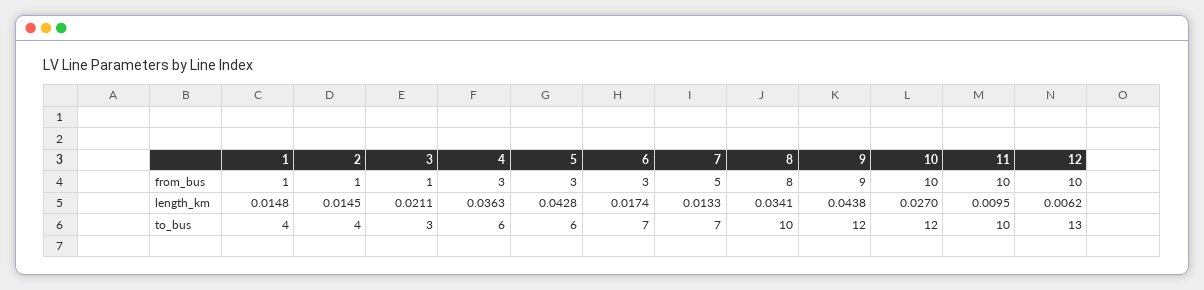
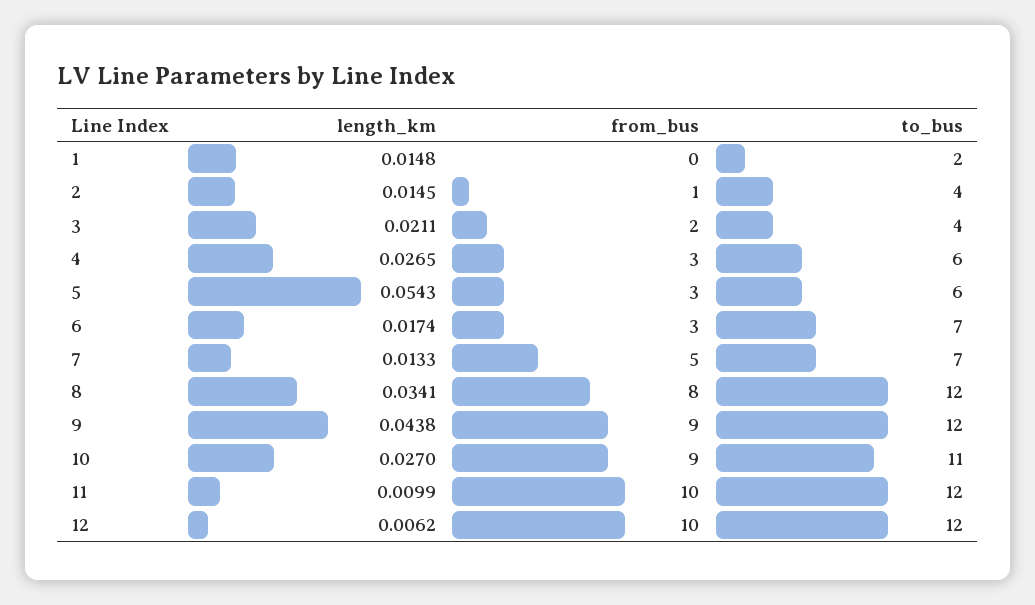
1, from_bus: 1 -> 0
3, from_bus: 1 -> 2
10, from_bus: 10 -> 9
4, length_km: 0.0363 -> 0.0265
5, length_km: 0.0428 -> 0.0543
11, length_km: 0.0095 -> 0.0099
1, to_bus: 4 -> 2
3, to_bus: 3 -> 4
8, to_bus: 10 -> 12
10, to_bus: 12 -> 11
11, to_bus: 10 -> 12
12, to_bus: 13 -> 12

